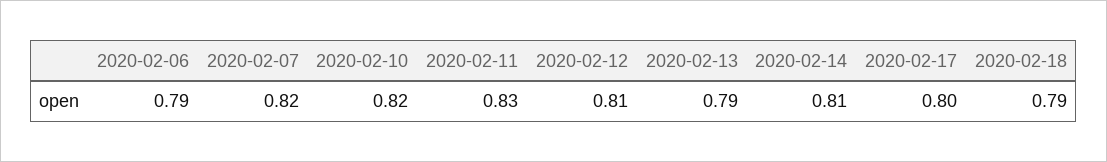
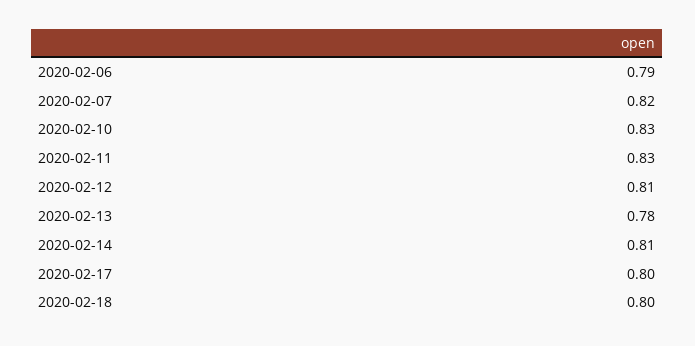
2020-02-10: 0.82 -> 0.83
2020-02-13: 0.79 -> 0.78
2020-02-18: 0.79 -> 0.8

